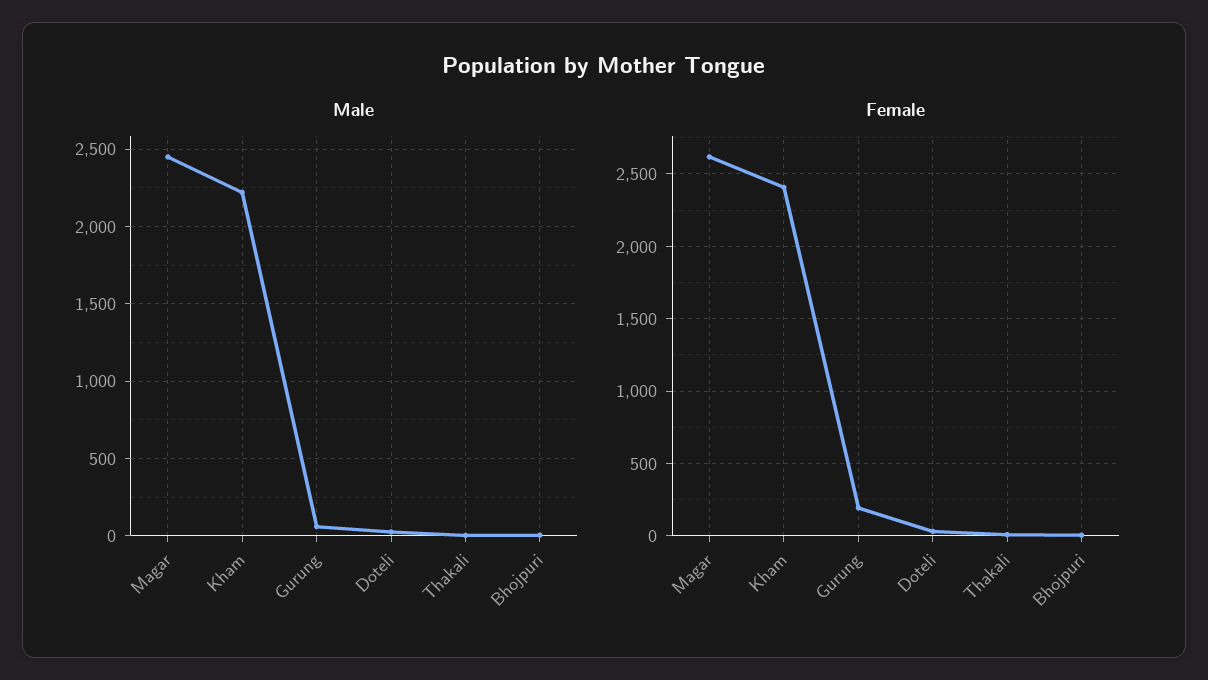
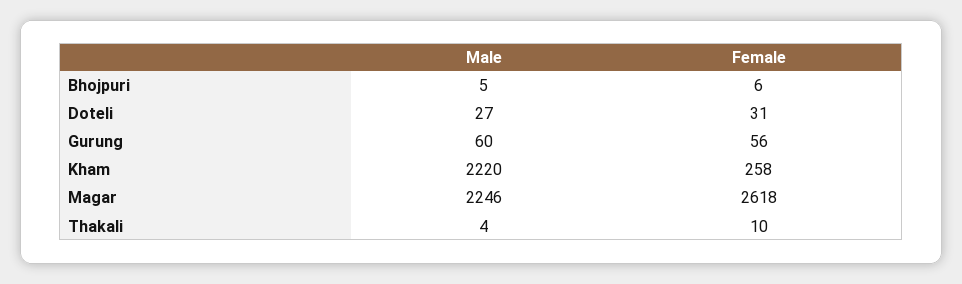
Male, Magar: 2450 -> 2246
Female, Kham: 2400 -> 258
Female, Gurung: 200 -> 56

